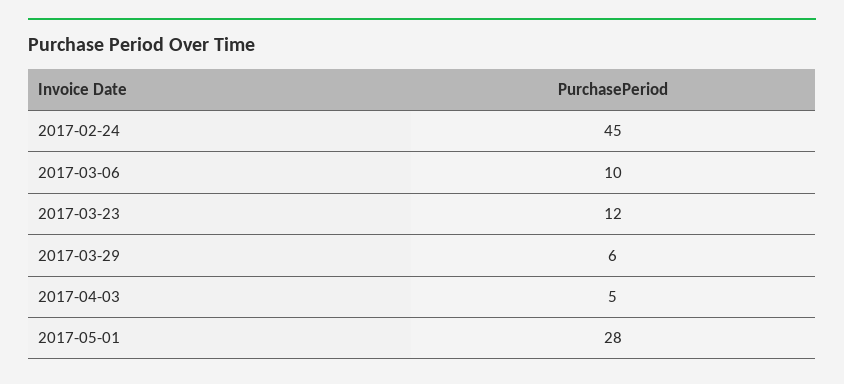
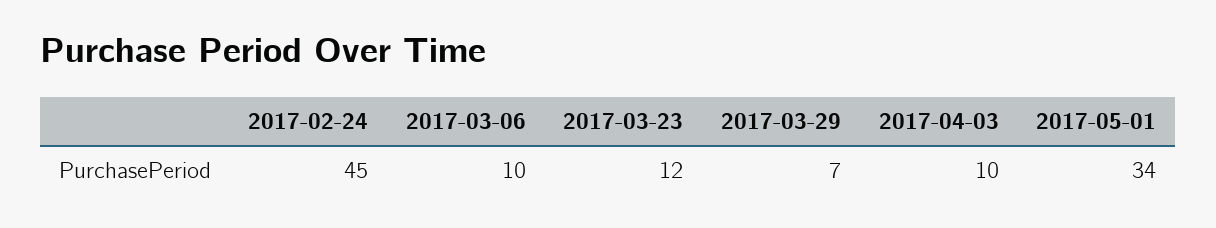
2017-03-29: 6 -> 7
2017-04-03: 5 -> 10
2017-05-01: 28 -> 34

